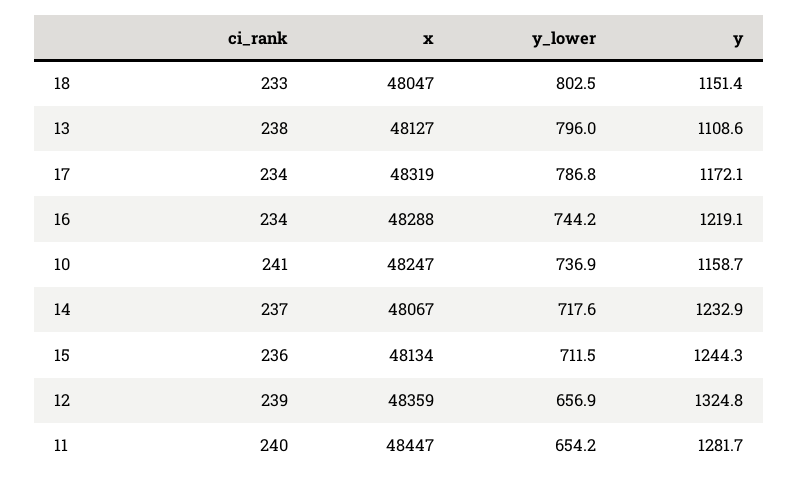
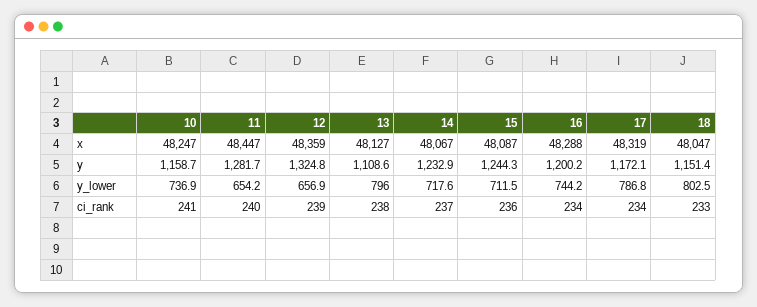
y, 16: 1219.1 -> 1200.2
x, 15: 48134 -> 48087

